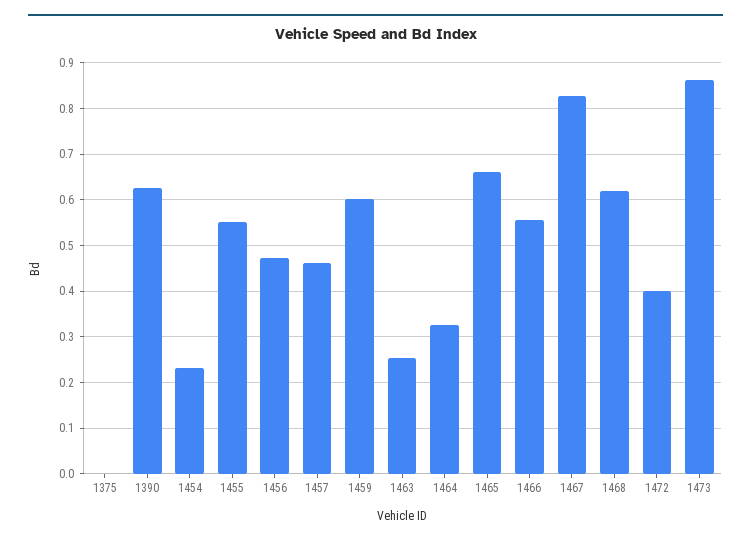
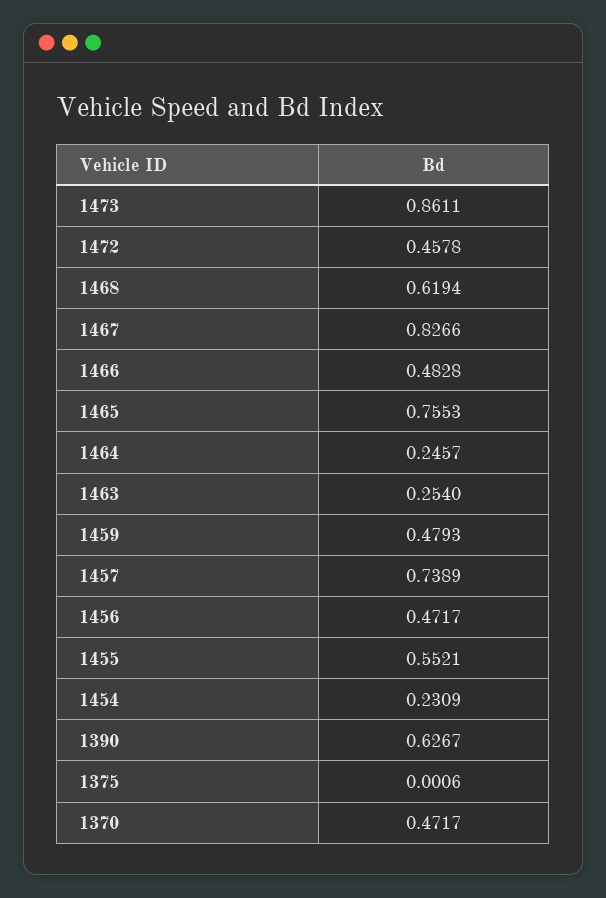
1457: 0.46 -> 0.7389
1459: 0.6 -> 0.4793
1464: 0.32 -> 0.2457
1465: 0.66 -> 0.7553
1466: 0.56 -> 0.4828
1472: 0.4 -> 0.4578
1370: none -> 0.4717

